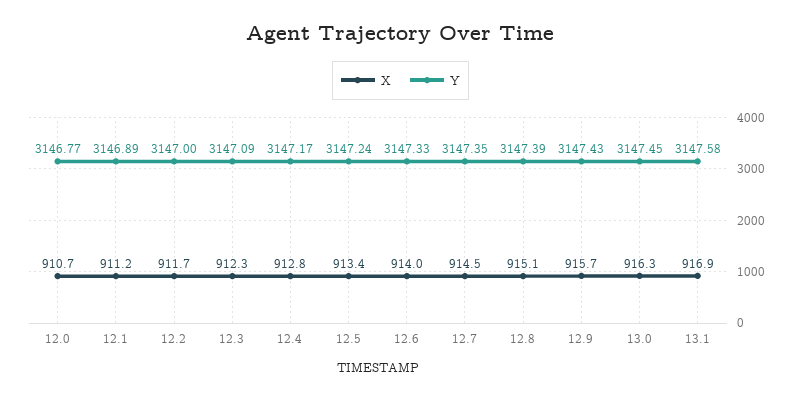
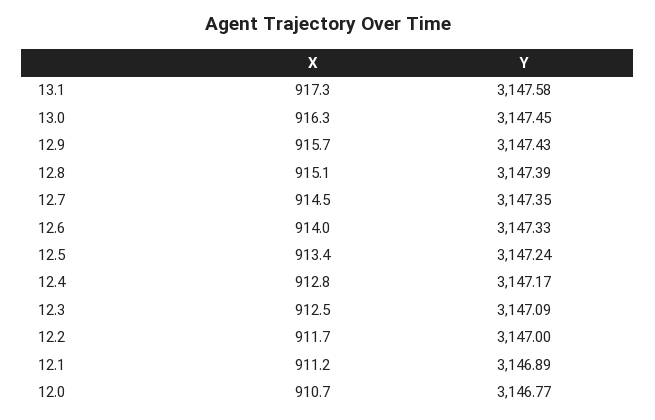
X, 12.3: 912.3 -> 912.5
X, 13.1: 916.9 -> 917.3

